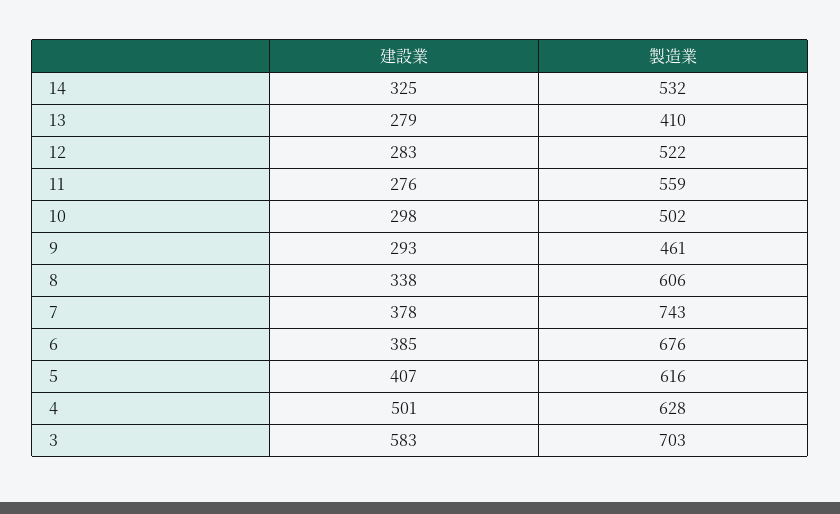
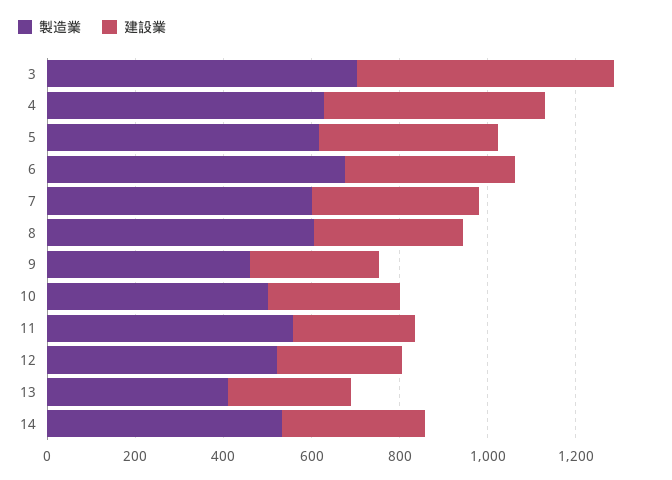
製造業, 7: 743 -> 600

